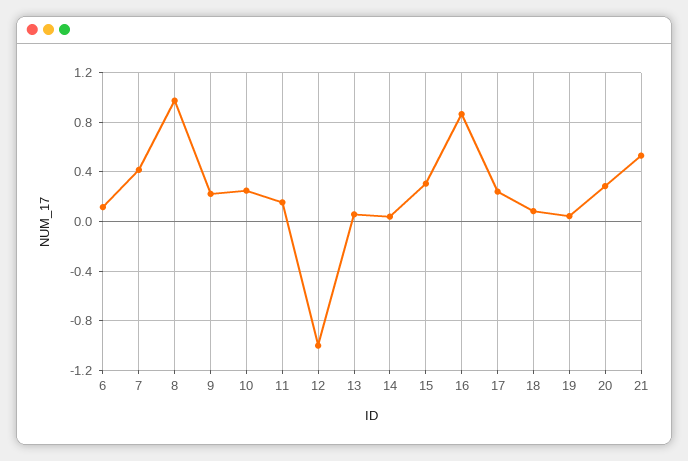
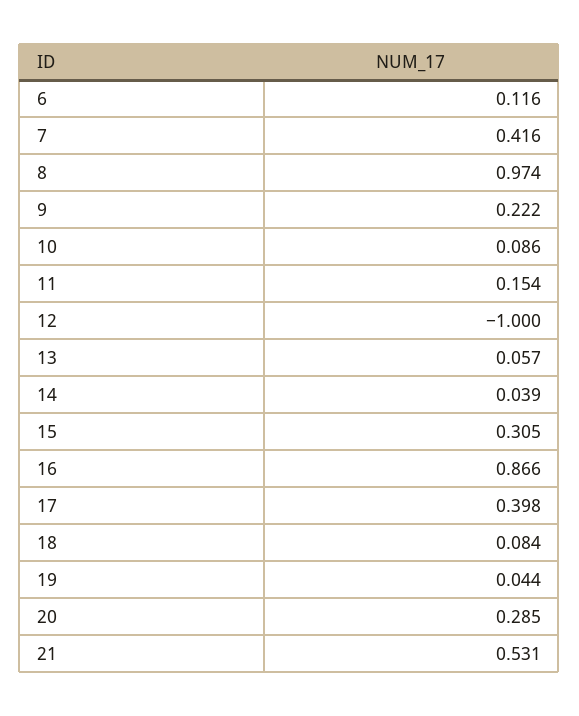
10: 0.25 -> 0.086
17: 0.25 -> 0.398

